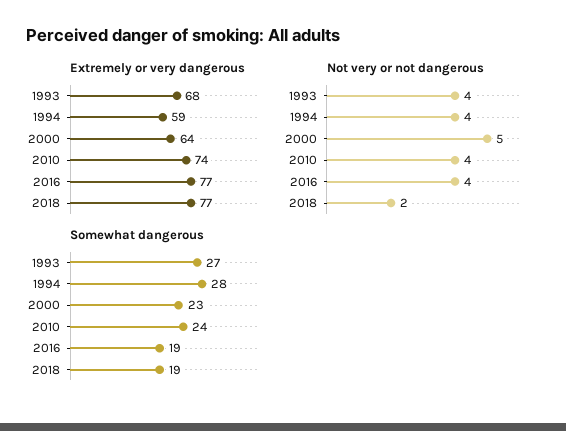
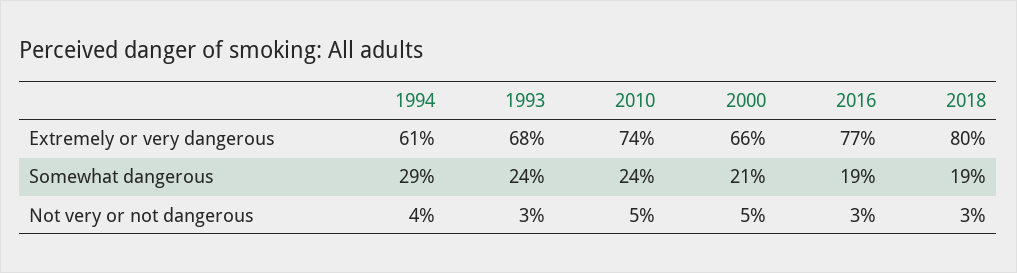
Extremely or very dangerous, 1994: 59 -> 61
Extremely or very dangerous, 2000: 64 -> 66
Extremely or very dangerous, 2018: 77 -> 80
Not very or not dangerous, 1993: 4 -> 3
Not very or not dangerous, 2010: 4 -> 5
Not very or not dangerous, 2016: 4 -> 3
Not very or not dangerous, 2018: 2 -> 3
Somewhat dangerous, 1993: 27 -> 24
Somewhat dangerous, 1994: 28 -> 29
Somewhat dangerous, 2000: 23 -> 21

